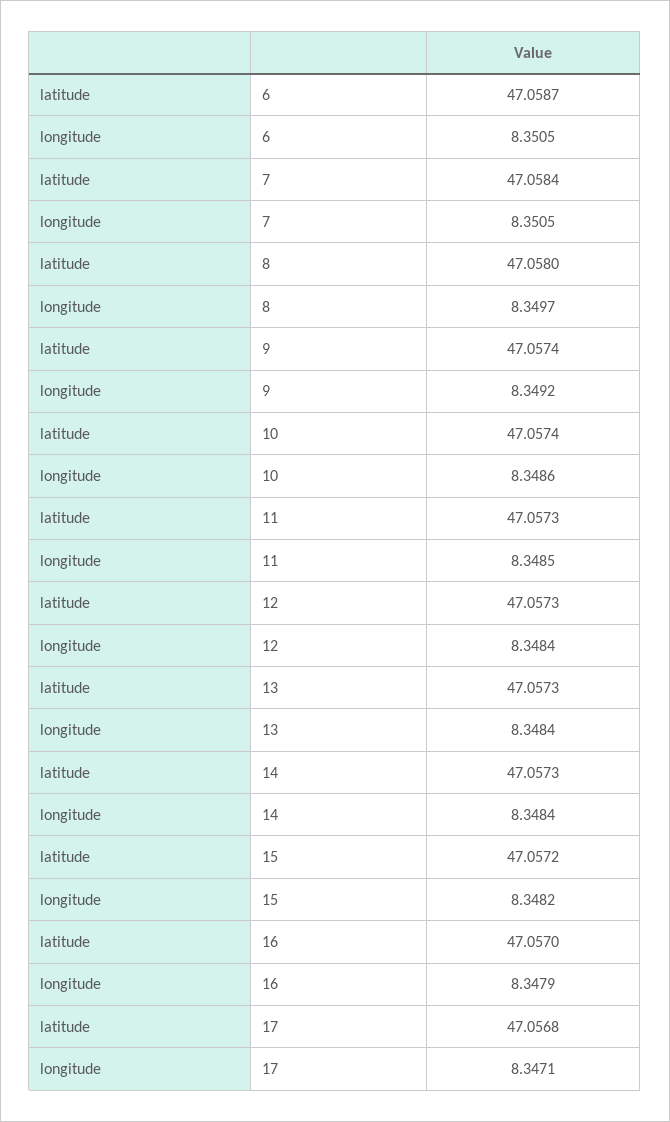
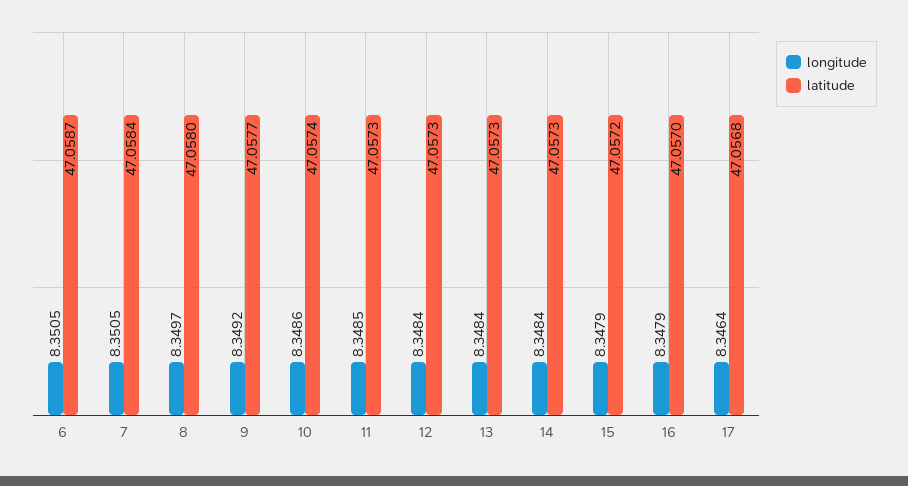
latitude, 9: 47.0574 -> 47.0577
longitude, 15: 8.3482 -> 8.3479
longitude, 17: 8.3471 -> 8.3464

